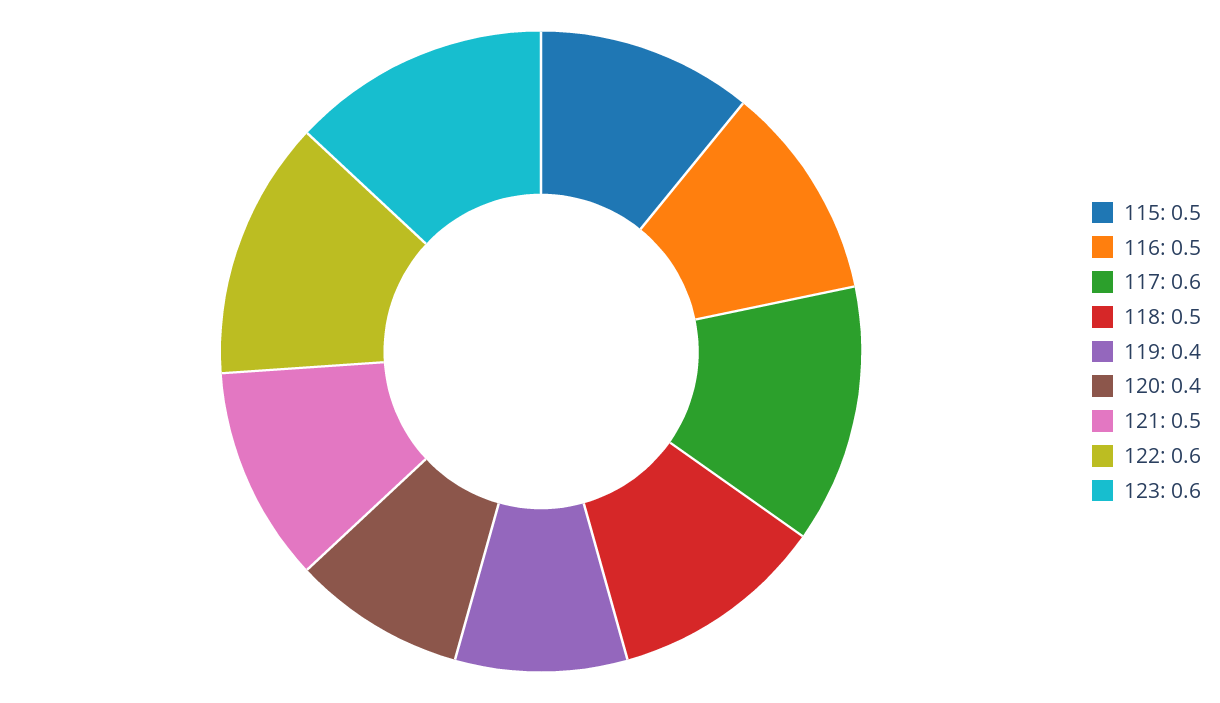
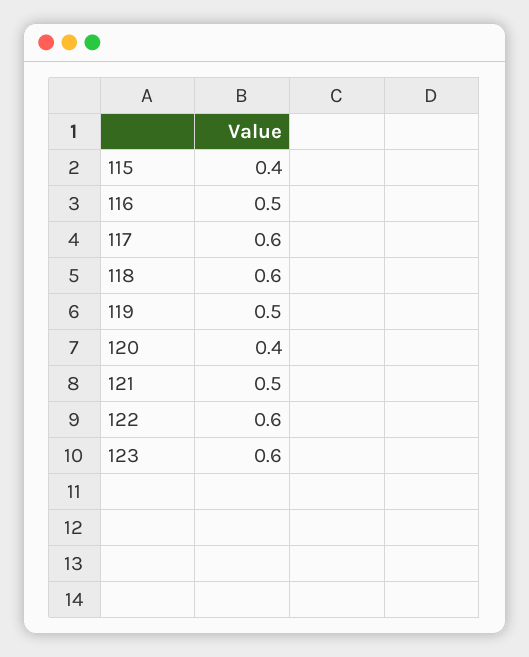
115: 0.5 -> 0.4
118: 0.5 -> 0.6
119: 0.4 -> 0.5

